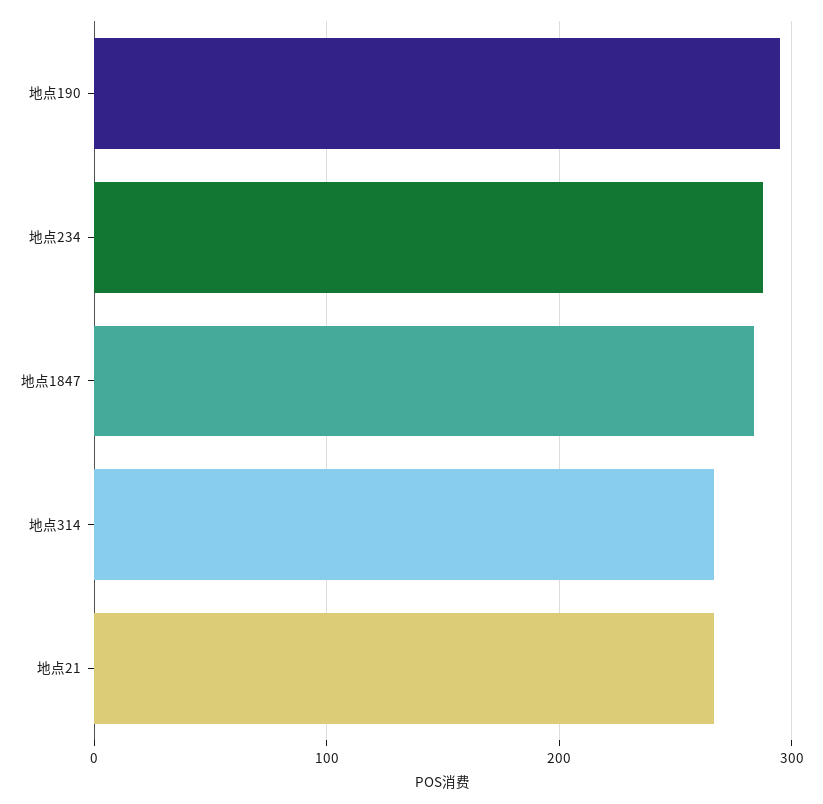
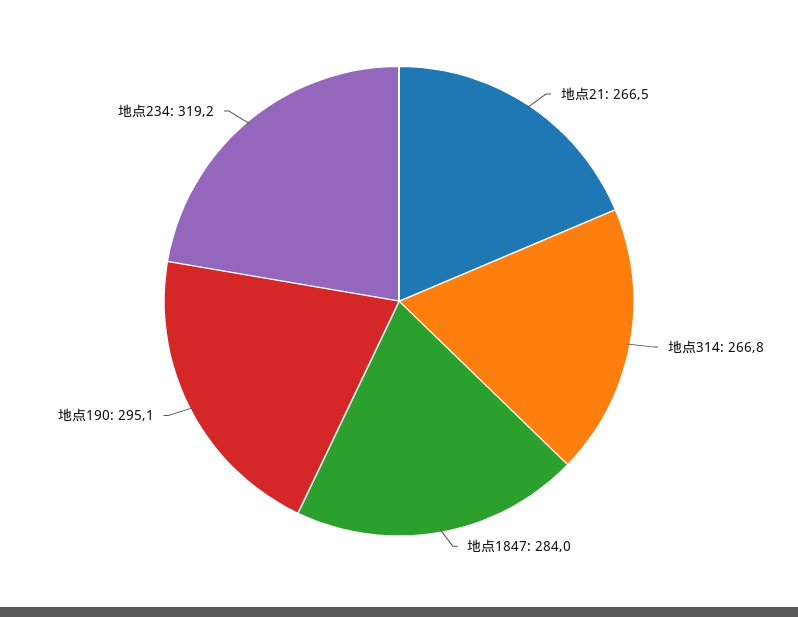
地点234: 290 -> 319.2

